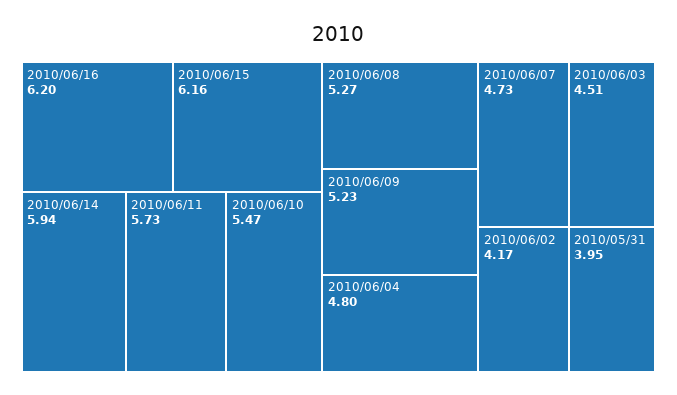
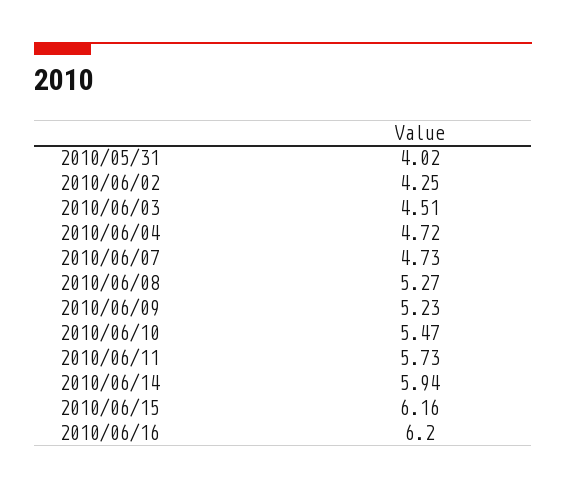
2010/06/04: 4.8 -> 4.72
2010/06/02: 4.17 -> 4.25
2010/05/31: 3.95 -> 4.02

